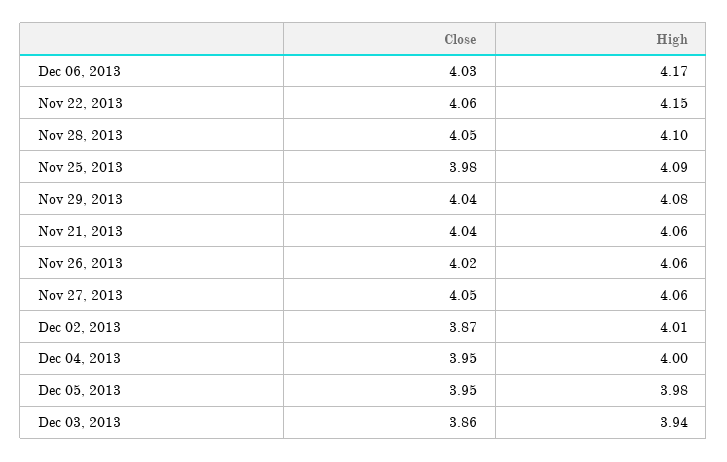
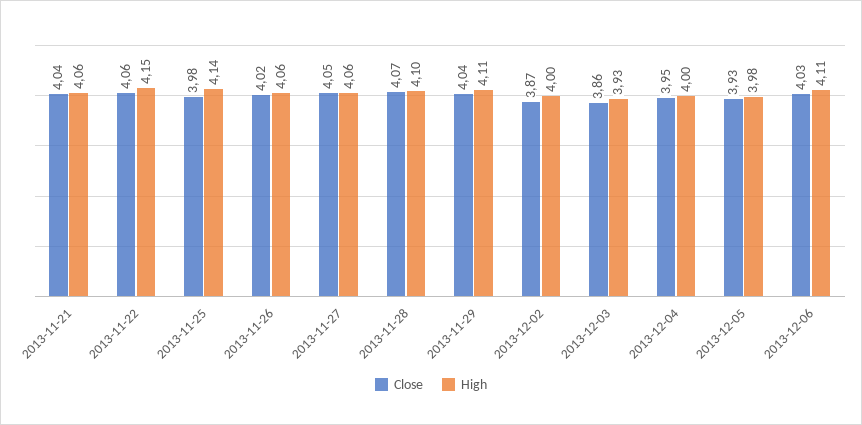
High, Dec 06, 2013: 4.17 -> 4.11
Close, Nov 28, 2013: 4.05 -> 4.07
High, Nov 25, 2013: 4.09 -> 4.14
High, Nov 29, 2013: 4.08 -> 4.11
High, Dec 02, 2013: 4.01 -> 4
Close, Dec 05, 2013: 3.95 -> 3.93
High, Dec 03, 2013: 3.94 -> 3.93

